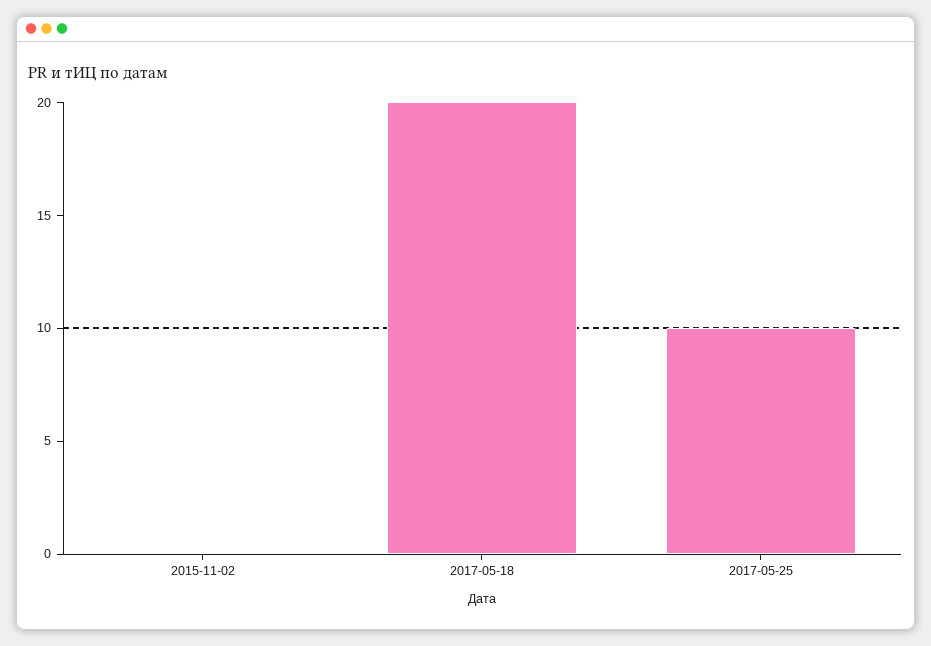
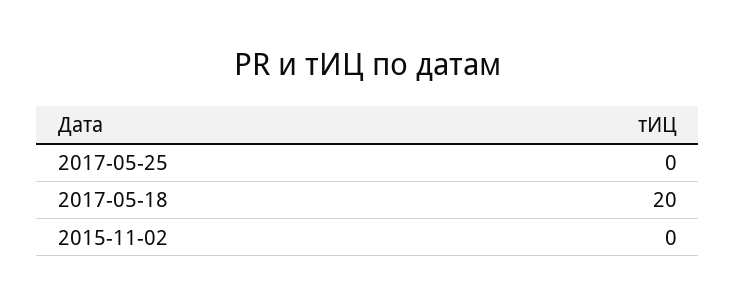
2017-05-25: 10 -> 0

